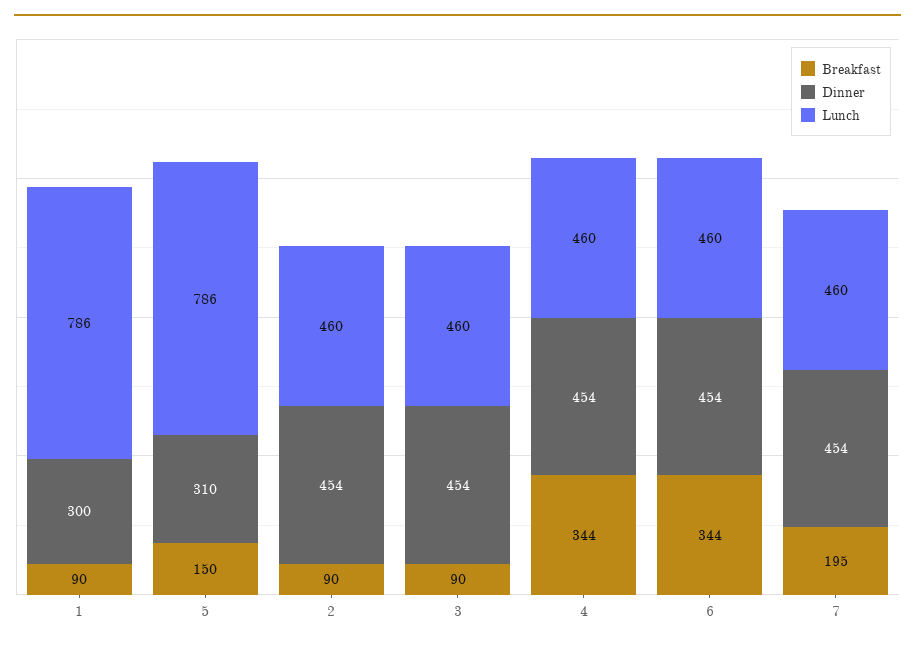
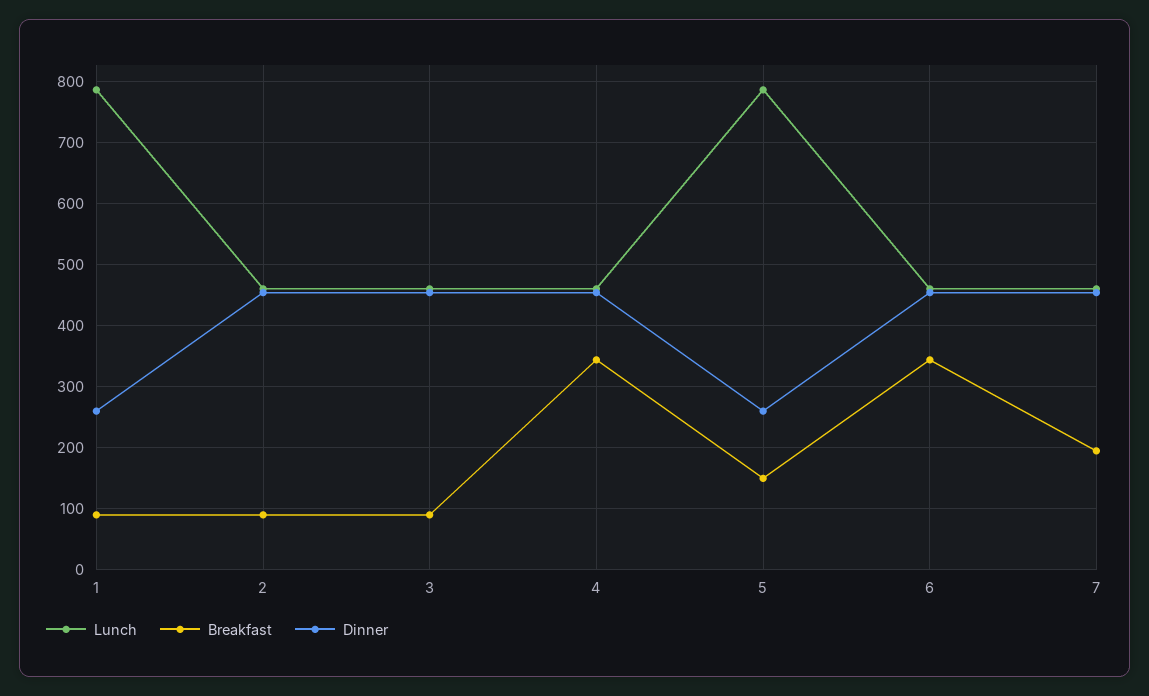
Dinner, 1: 300 -> 260
Dinner, 5: 310 -> 260

